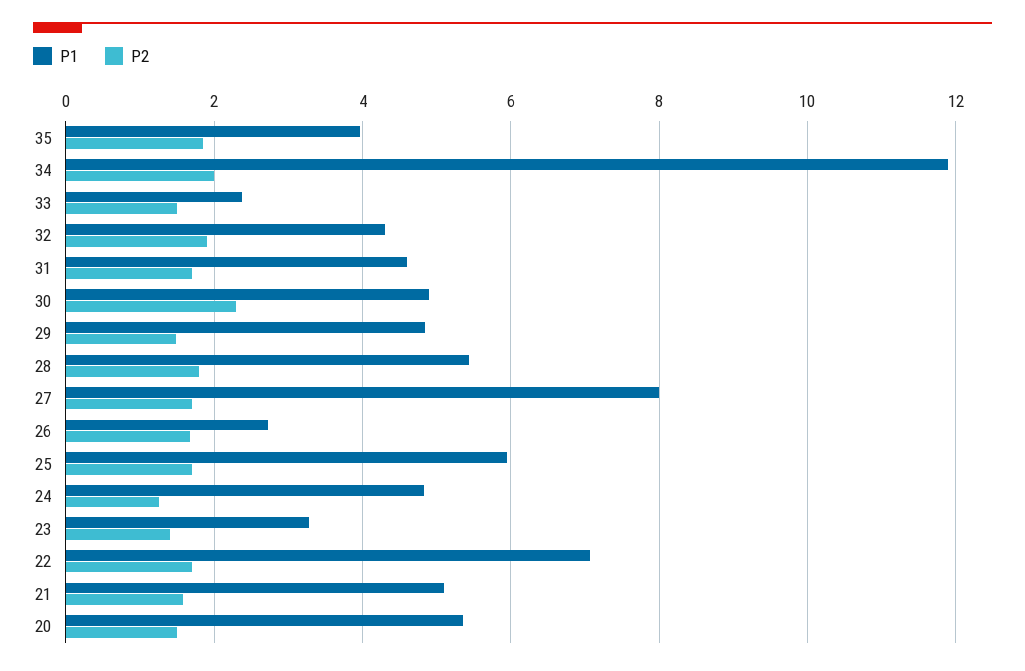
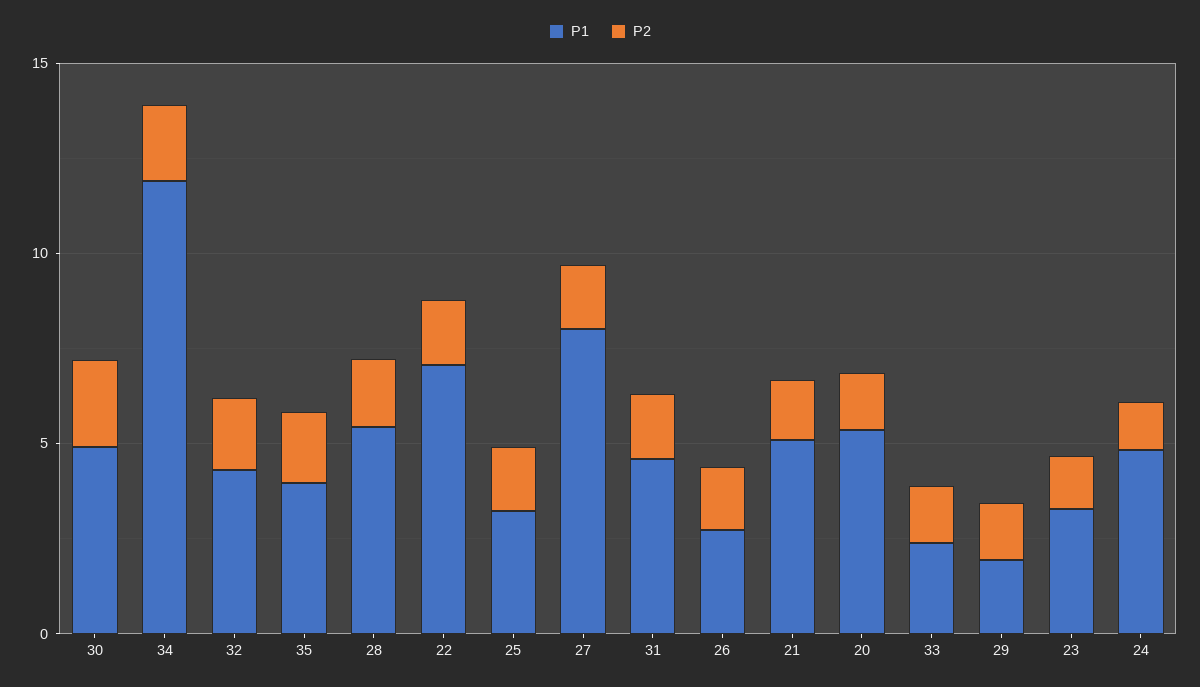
P1, 29: 4.8 -> 2
P1, 25: 6 -> 3

